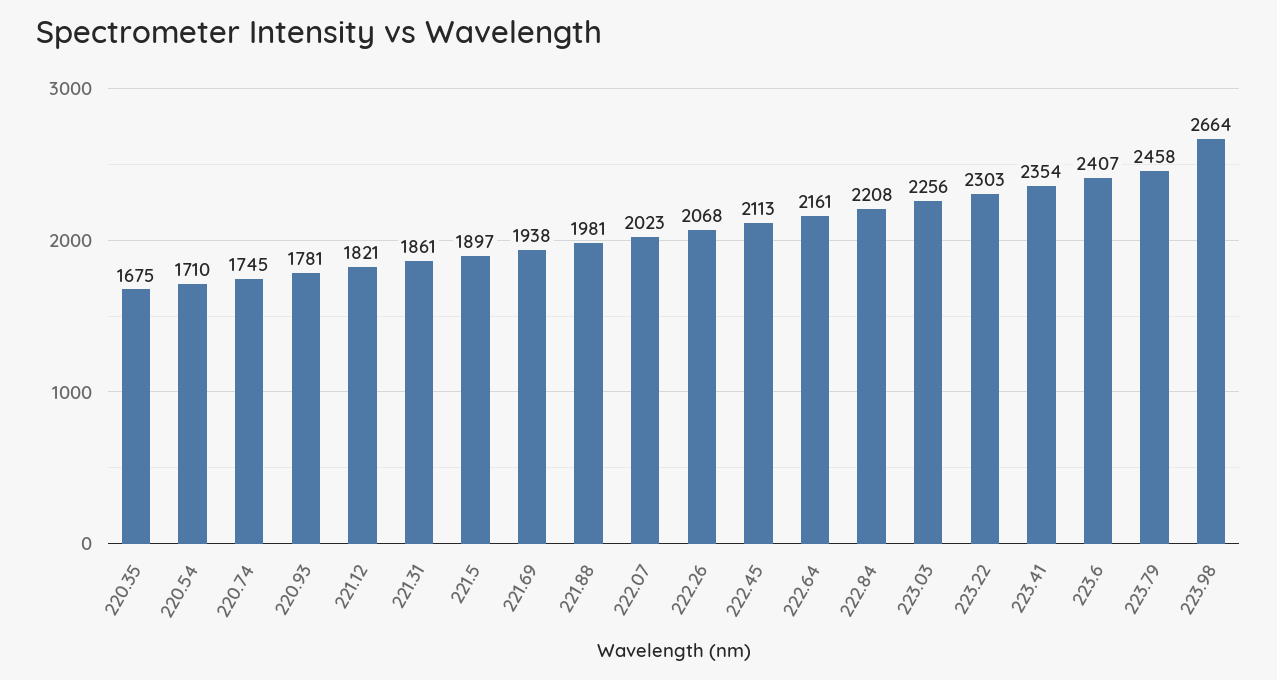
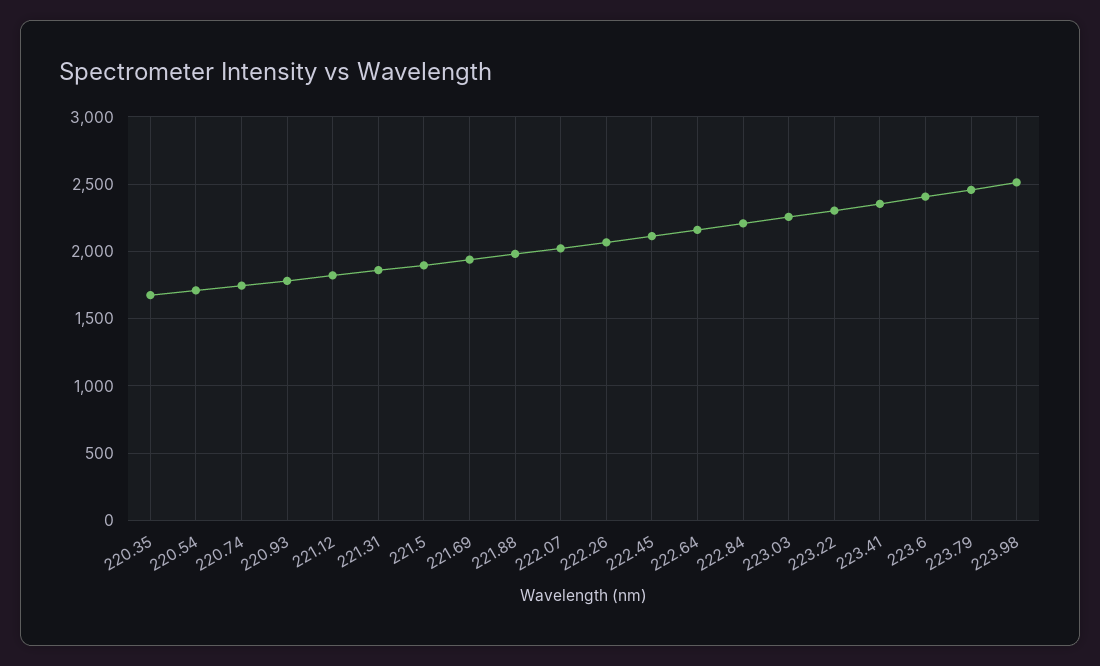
223.98: 2664 -> 2500

